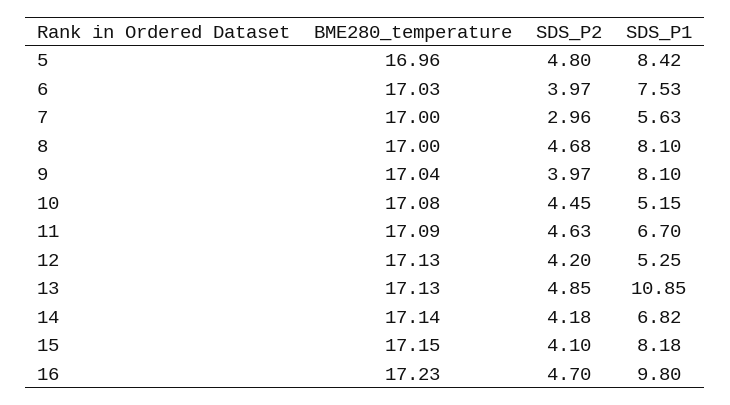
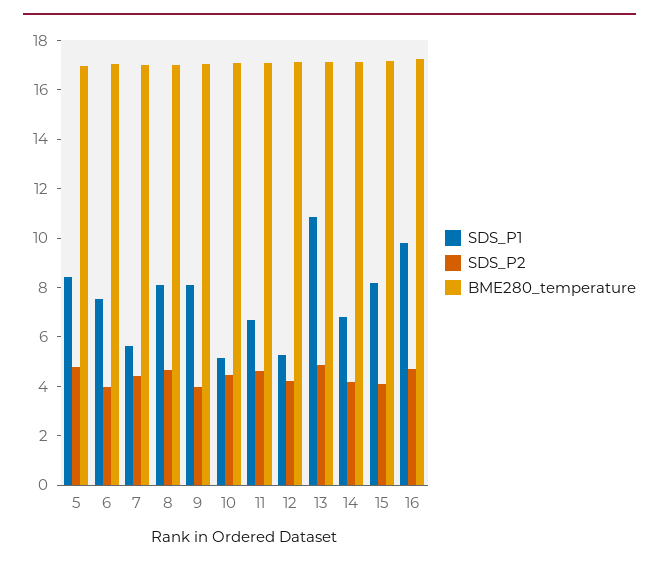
SDS_P2, 7: 2.96 -> 4.5

